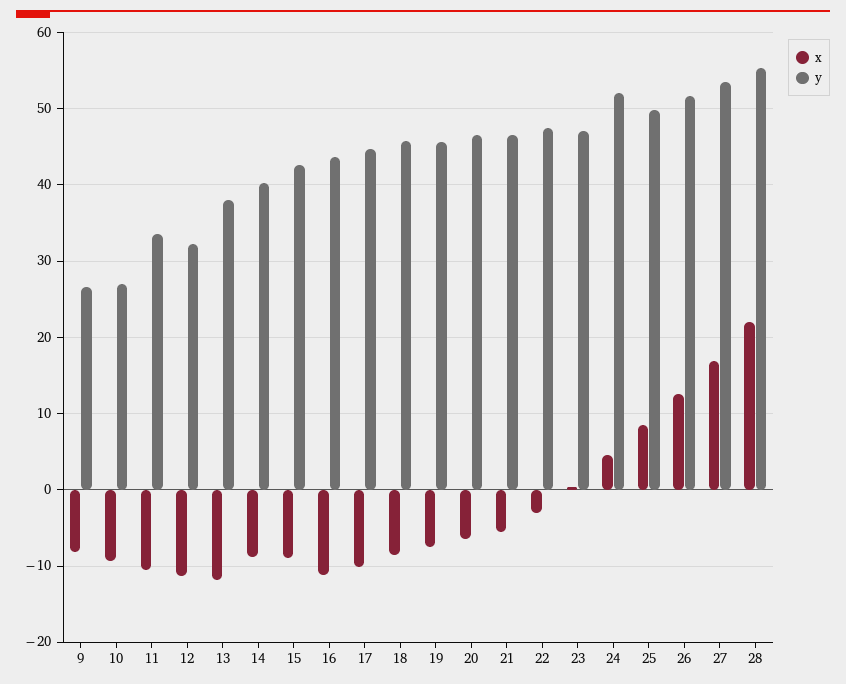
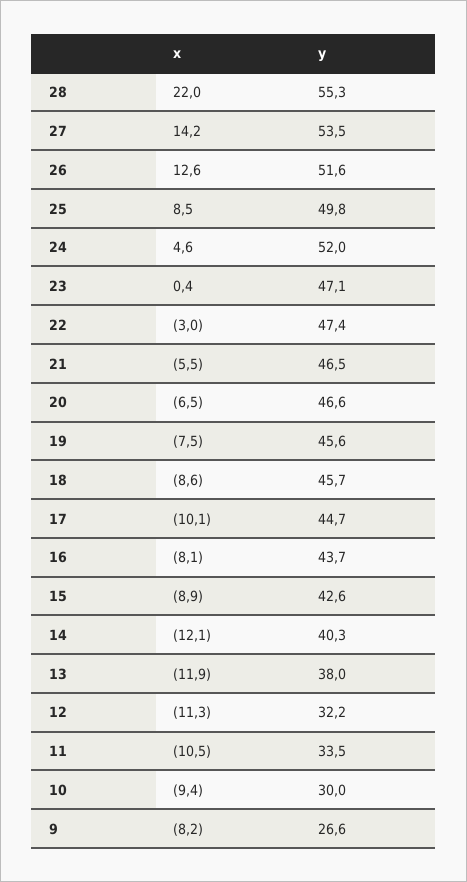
y, 10: 27 -> 30
x, 14: -9 -> -12.1
x, 16: -11 -> -8.1
x, 27: 17 -> 14.2

